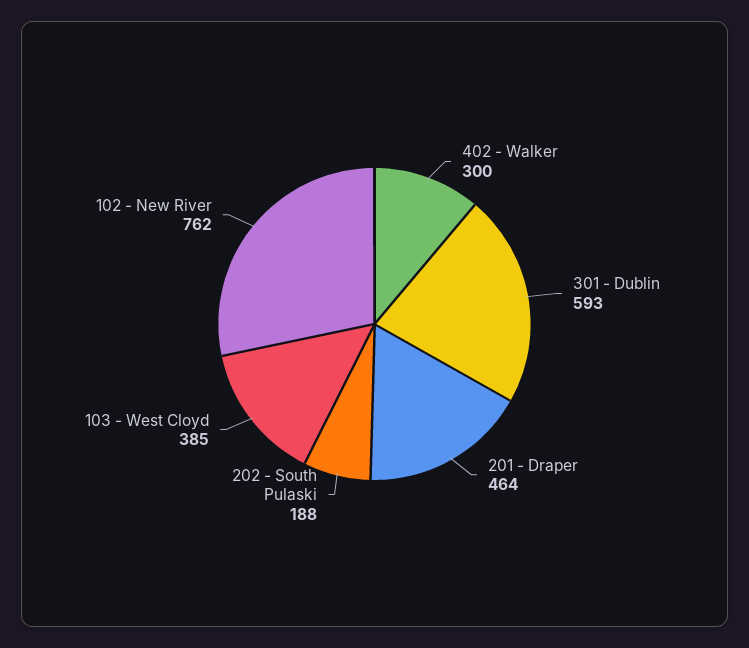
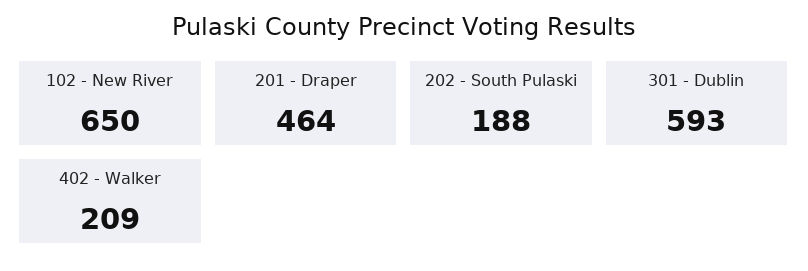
402 - Walker: 300 -> 209
103 - West Cloyd: 385 -> none
102 - New River: 762 -> 650

